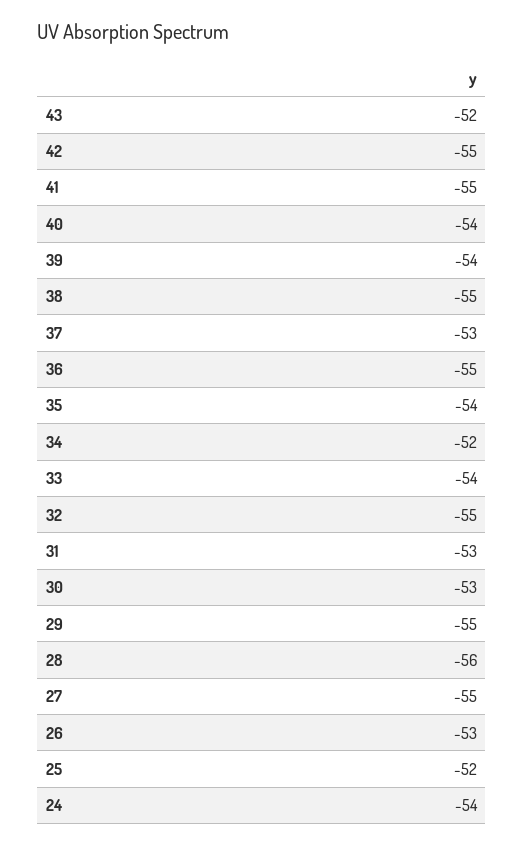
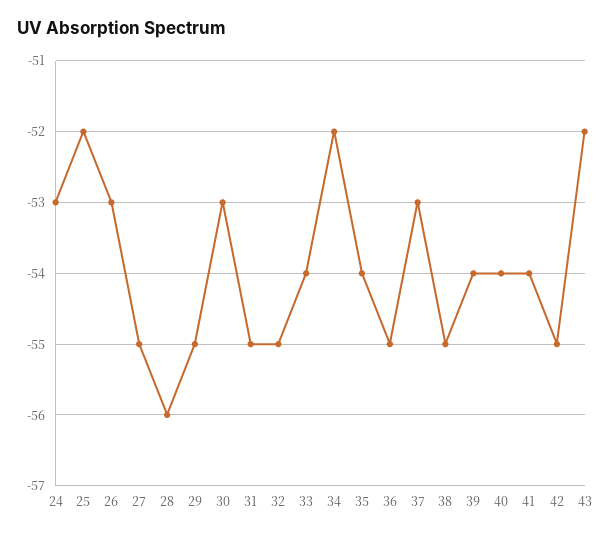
41: -55 -> -54
31: -53 -> -55
24: -54 -> -53

